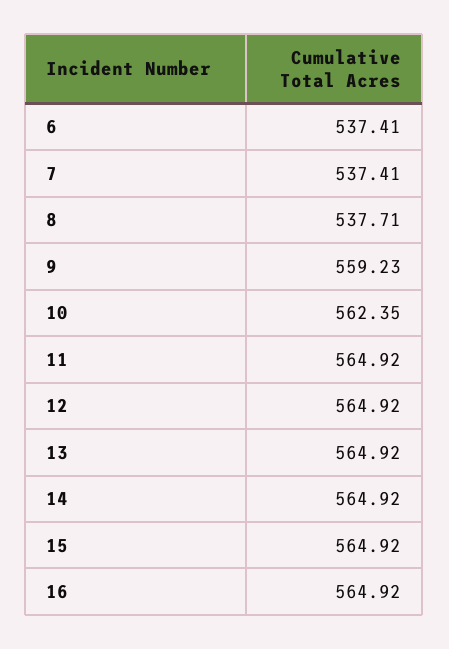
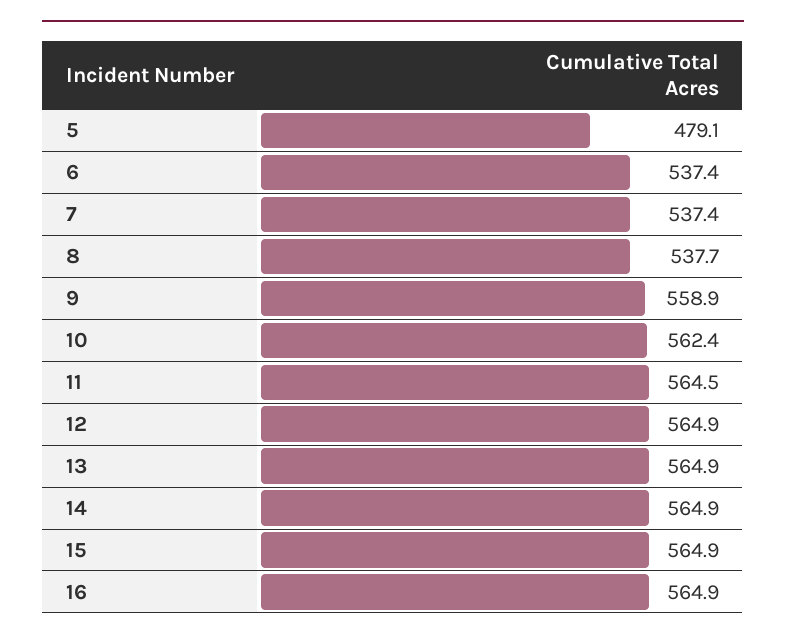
9: 559.23 -> 558.9
11: 564.92 -> 564.5
5: none -> 479.1

